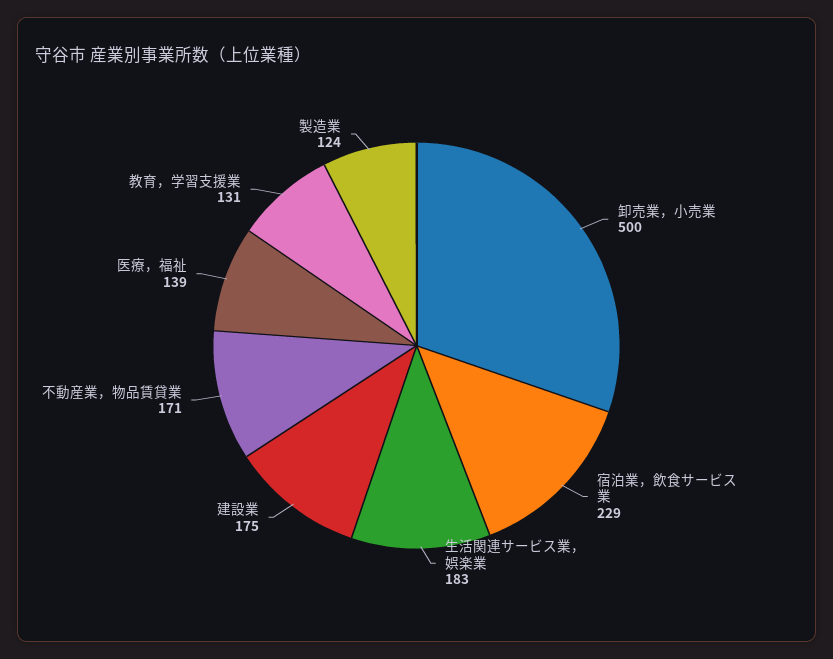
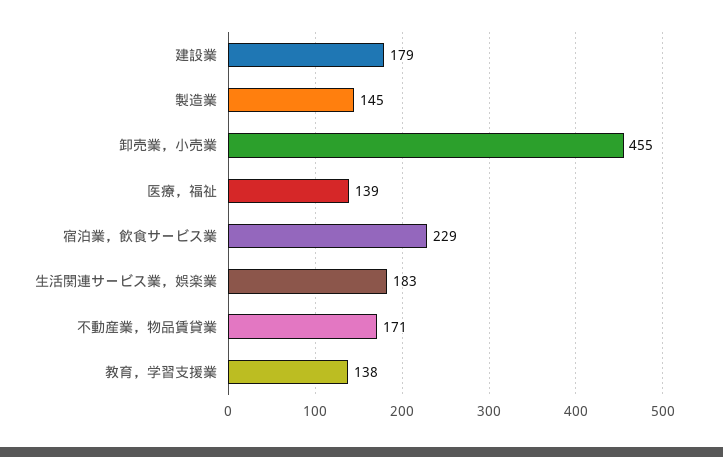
卸売業，小売業: 500 -> 455
建設業: 175 -> 179
教育，学習支援業: 131 -> 138
製造業: 124 -> 145

